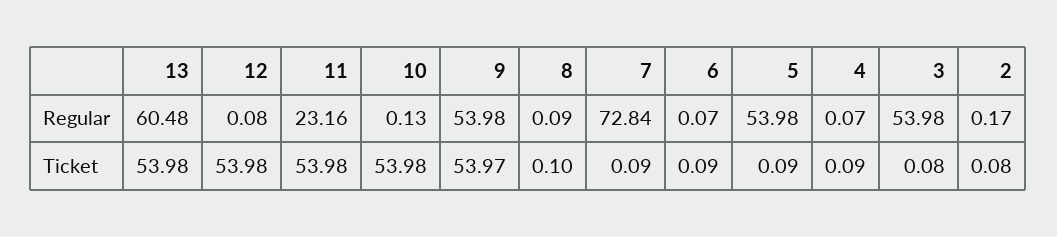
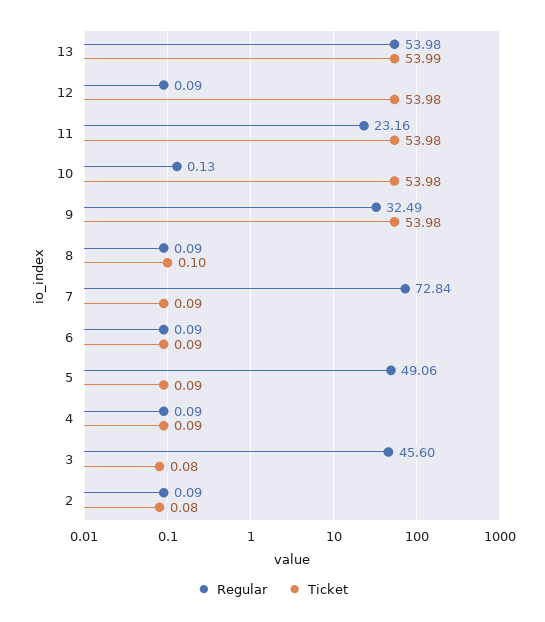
Regular, 13: 60.48 -> 53.98
Regular, 12: 0.08 -> 0.09
Regular, 9: 53.98 -> 32.49
Regular, 6: 0.07 -> 0.09
Regular, 5: 53.98 -> 49.06
Regular, 4: 0.07 -> 0.09
Regular, 3: 53.98 -> 45.6
Regular, 2: 0.17 -> 0.09
Ticket, 13: 53.98 -> 53.99
Ticket, 9: 53.97 -> 53.98

